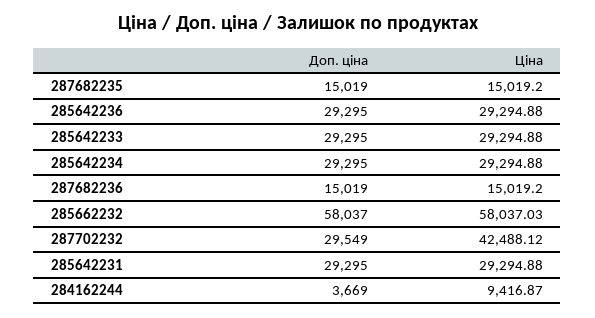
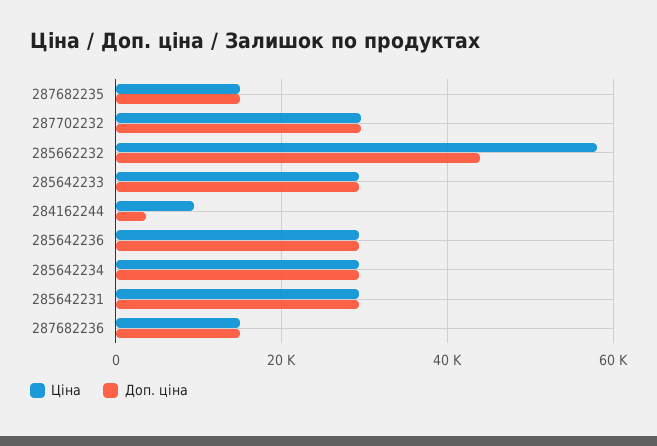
Доп. ціна, 285662232: 58037 -> 44000
Ціна, 287702232: 42488.12 -> 30000

